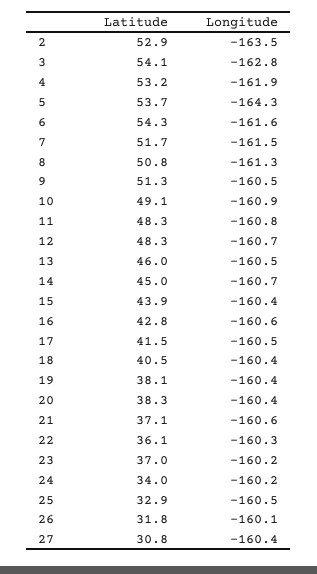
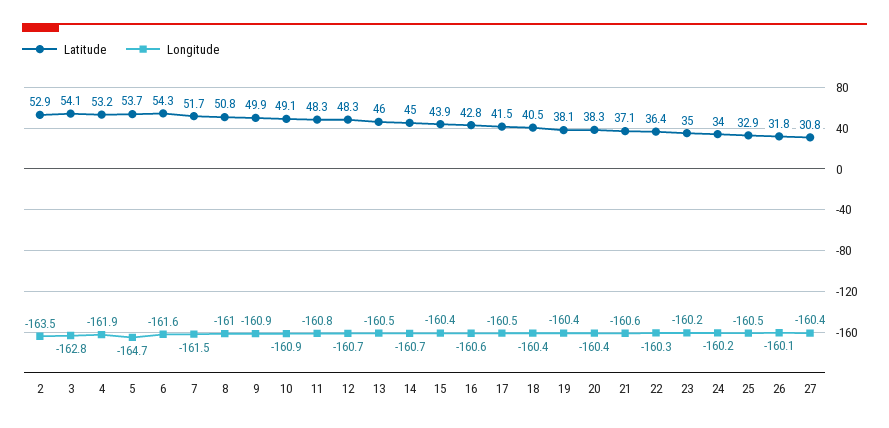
Longitude, 5: -164.3 -> -164.7
Longitude, 8: -161.3 -> -161
Latitude, 9: 51.3 -> 49.9
Longitude, 9: -160.5 -> -160.9
Latitude, 22: 36.1 -> 36.4
Latitude, 23: 37 -> 35

